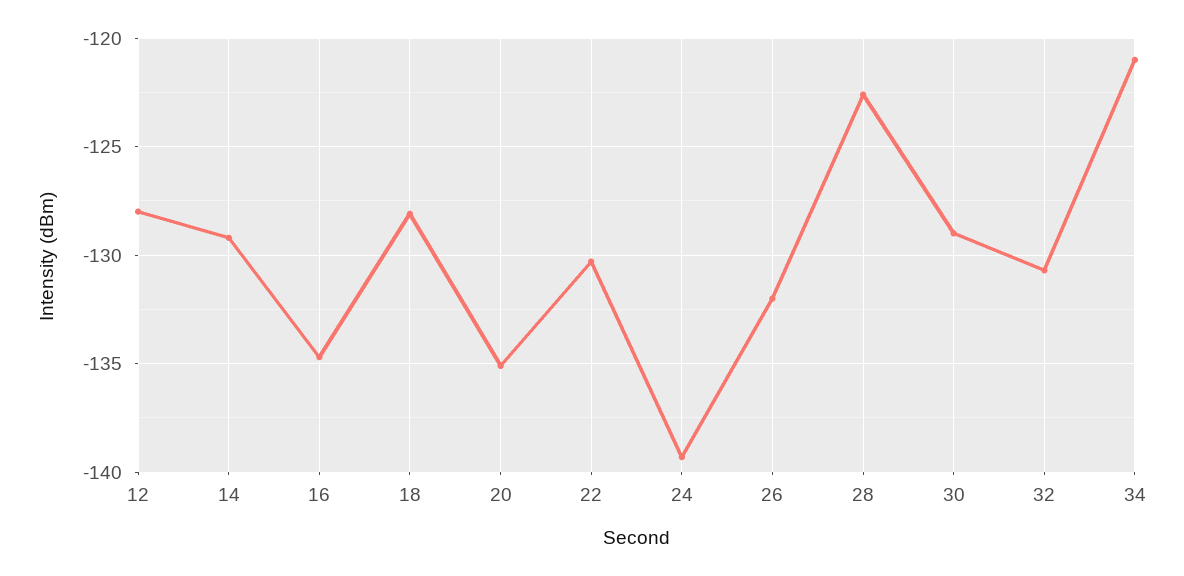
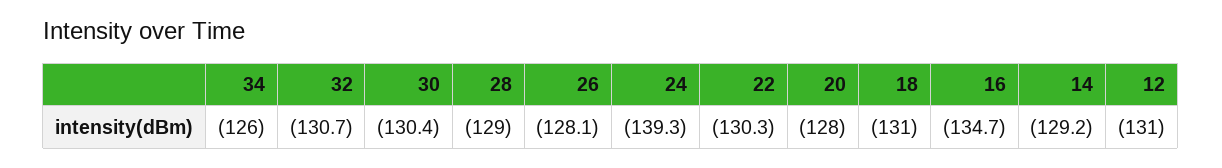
12: -128 -> -131
18: -128 -> -131
20: -135 -> -128
26: -132 -> -128.1
28: -122.5 -> -129
30: -129 -> -130.4
34: -121 -> -126

